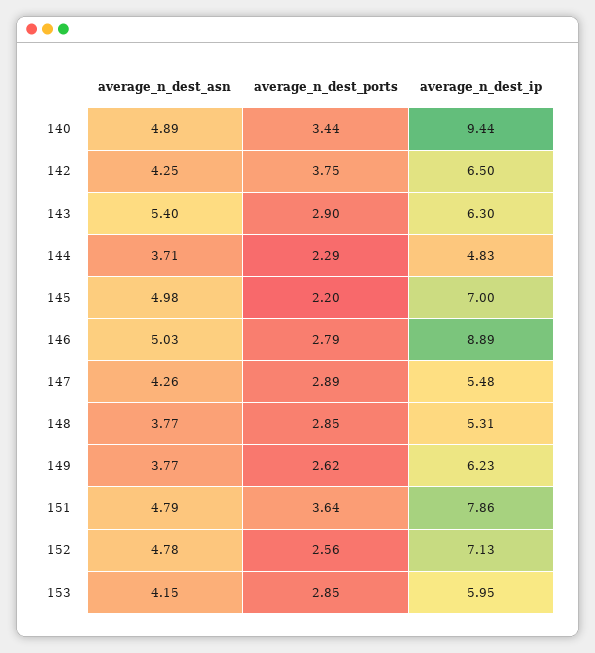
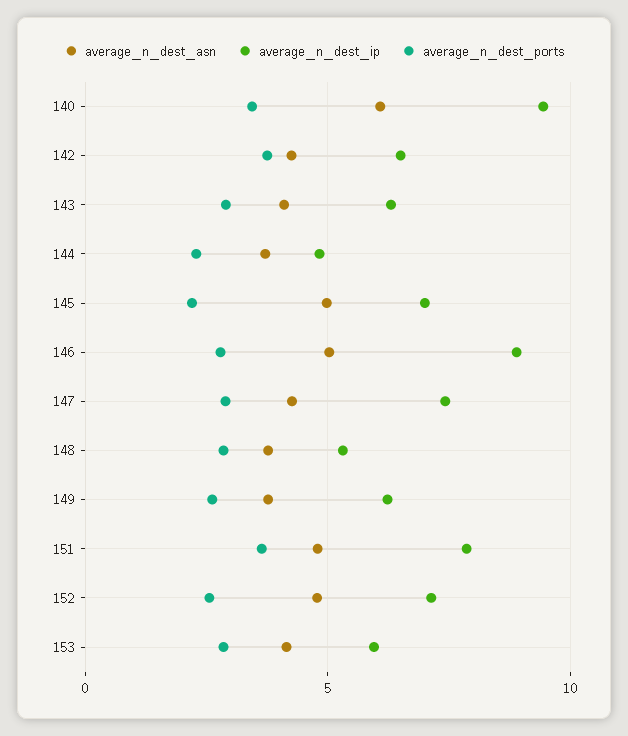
average_n_dest_asn, 140: 4.89 -> 6
average_n_dest_asn, 143: 5.4 -> 4
average_n_dest_ip, 147: 5.48 -> 7.5

